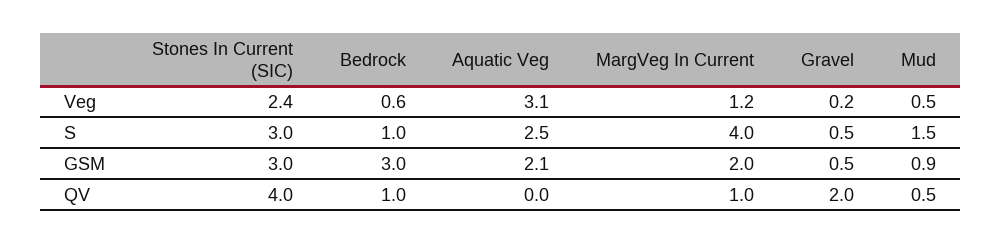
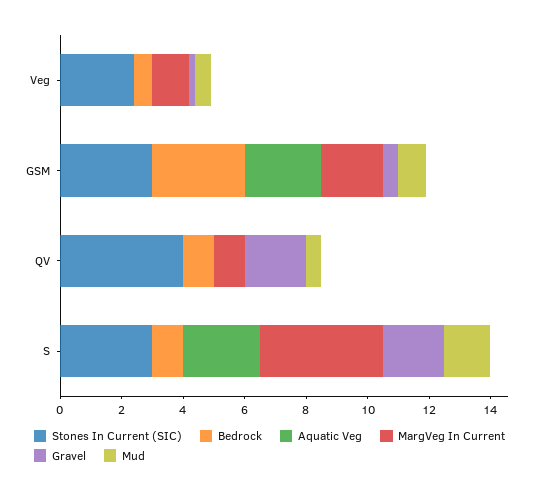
Aquatic Veg, Veg: 3.1 -> 0
Gravel, S: 0.5 -> 2
Aquatic Veg, GSM: 2.1 -> 2.5

